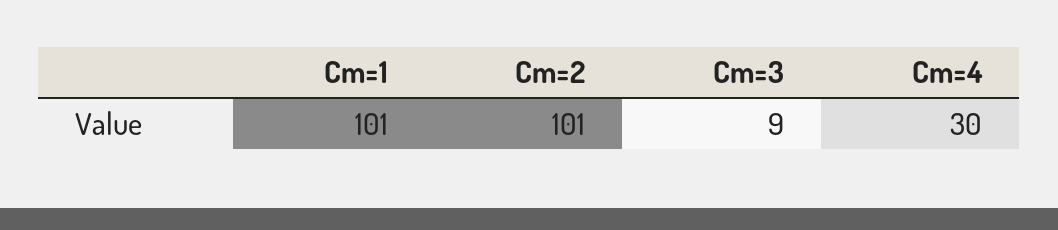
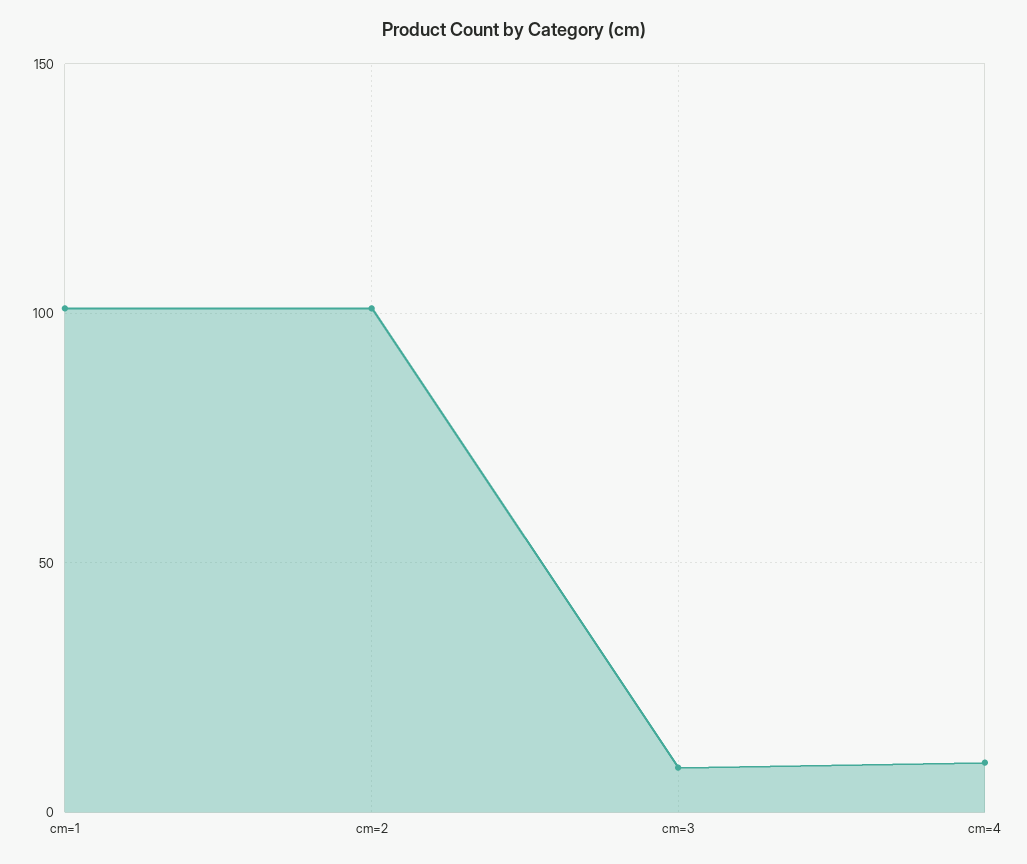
Cm=4: 30 -> 10

